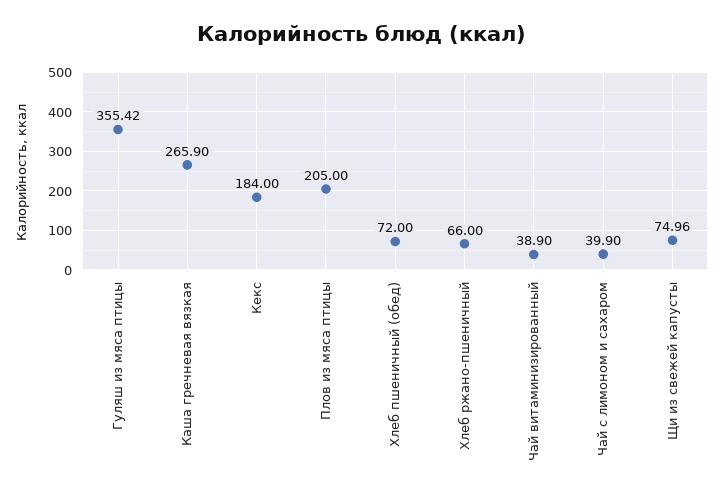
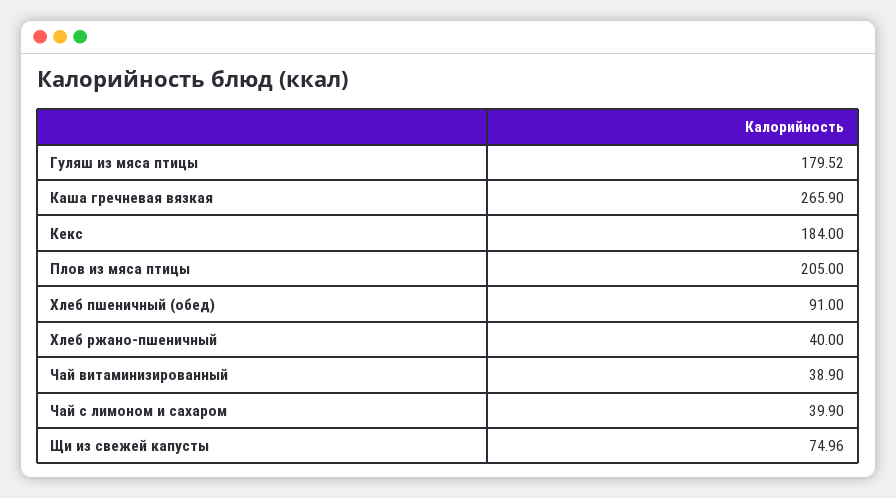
Гуляш из мяса птицы: 355.42 -> 179.52
Хлеб пшеничный (обед): 72 -> 91
Хлеб ржано-пшеничный: 66 -> 40

